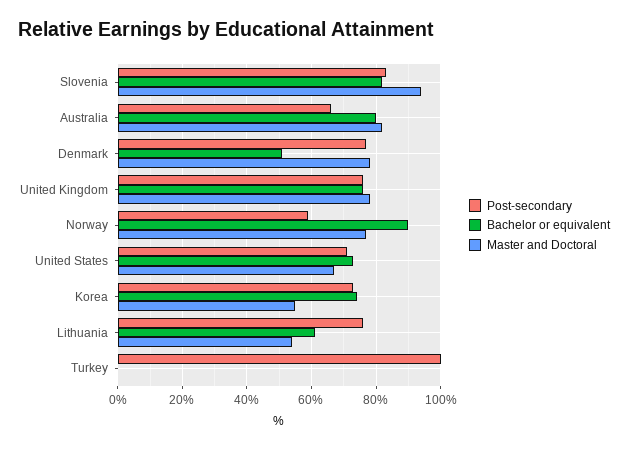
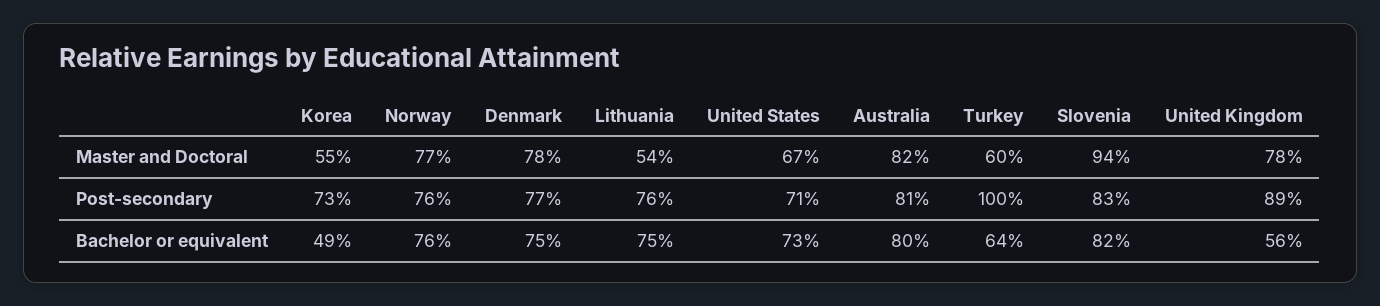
Post-secondary, Australia: 65 -> 81
Bachelor or equivalent, Denmark: 50 -> 75
Post-secondary, United Kingdom: 75 -> 89
Bachelor or equivalent, United Kingdom: 75 -> 56
Post-secondary, Norway: 60 -> 76
Bachelor or equivalent, Norway: 90 -> 76
Bachelor or equivalent, Korea: 75 -> 49
Bachelor or equivalent, Lithuania: 60 -> 75
Bachelor or equivalent, Turkey: 0 -> 64
Master and Doctoral, Turkey: 0 -> 60

